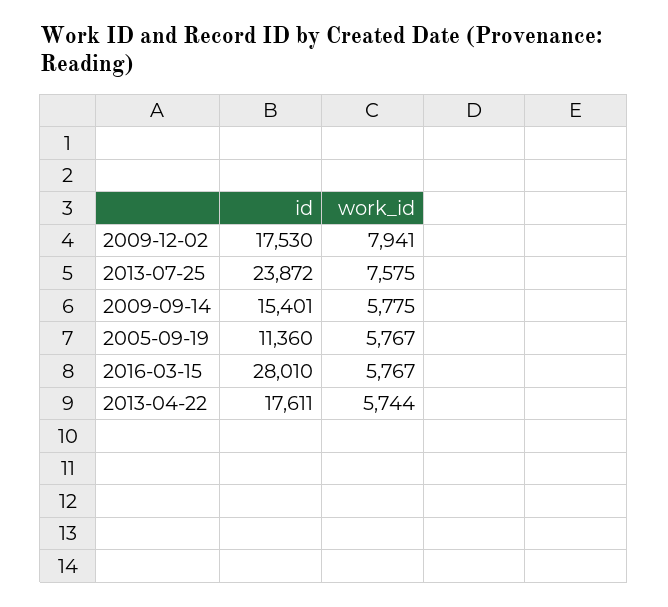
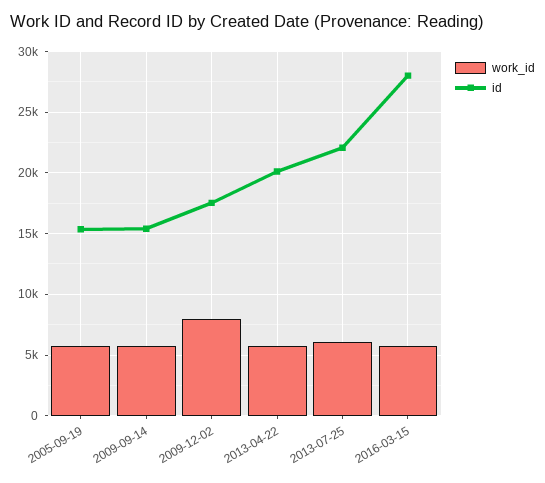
id, 2013-07-25: 23872 -> 22000
work_id, 2013-07-25: 7575 -> 6000
id, 2005-09-19: 11360 -> 15500
id, 2013-04-22: 17611 -> 20000

